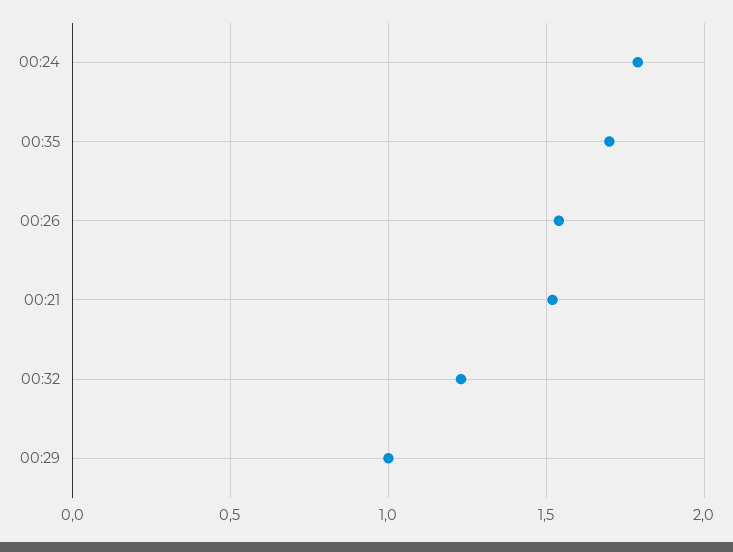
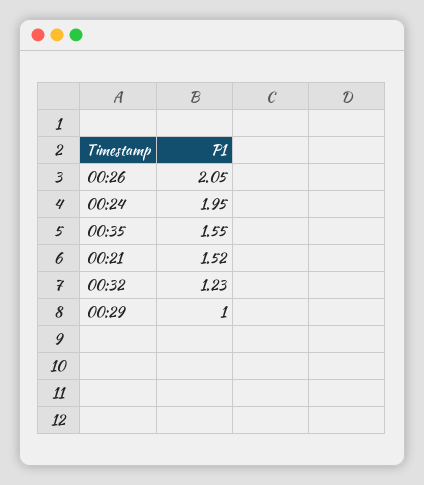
00:24: 1.8 -> 1.95
00:35: 1.7 -> 1.55
00:26: 1.55 -> 2.05

